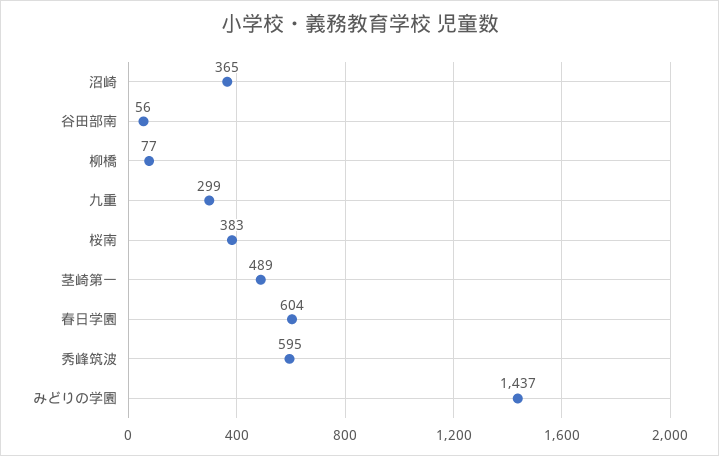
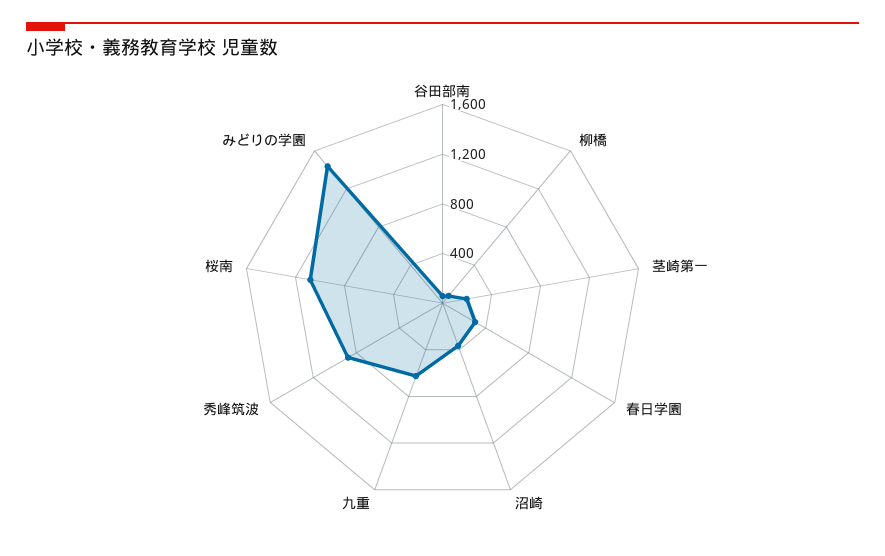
九重: 299 -> 600
桜南: 383 -> 1100
茎崎第一: 489 -> 200
春日学園: 604 -> 300
秀峰筑波: 595 -> 900

